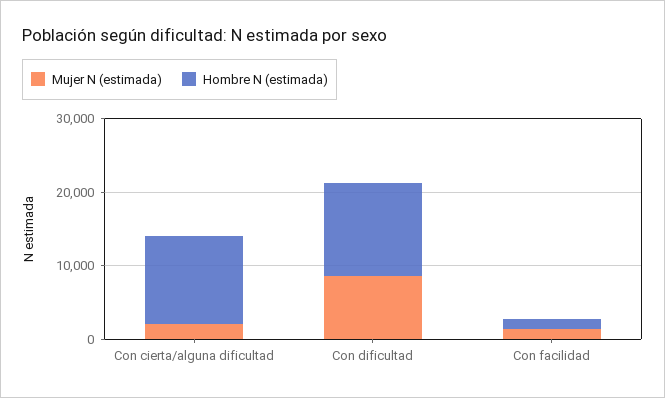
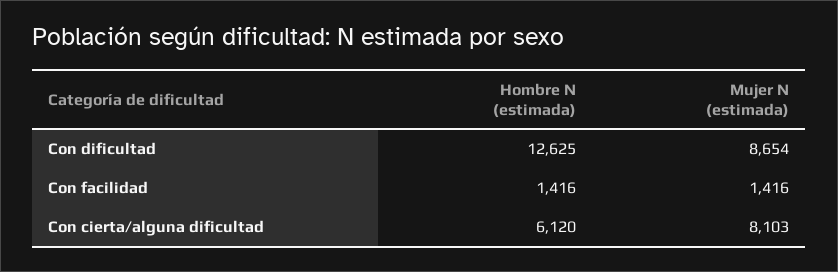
Mujer N (estimada), Con cierta/alguna dificultad: 2000 -> 8103
Hombre N (estimada), Con cierta/alguna dificultad: 12000 -> 6120

